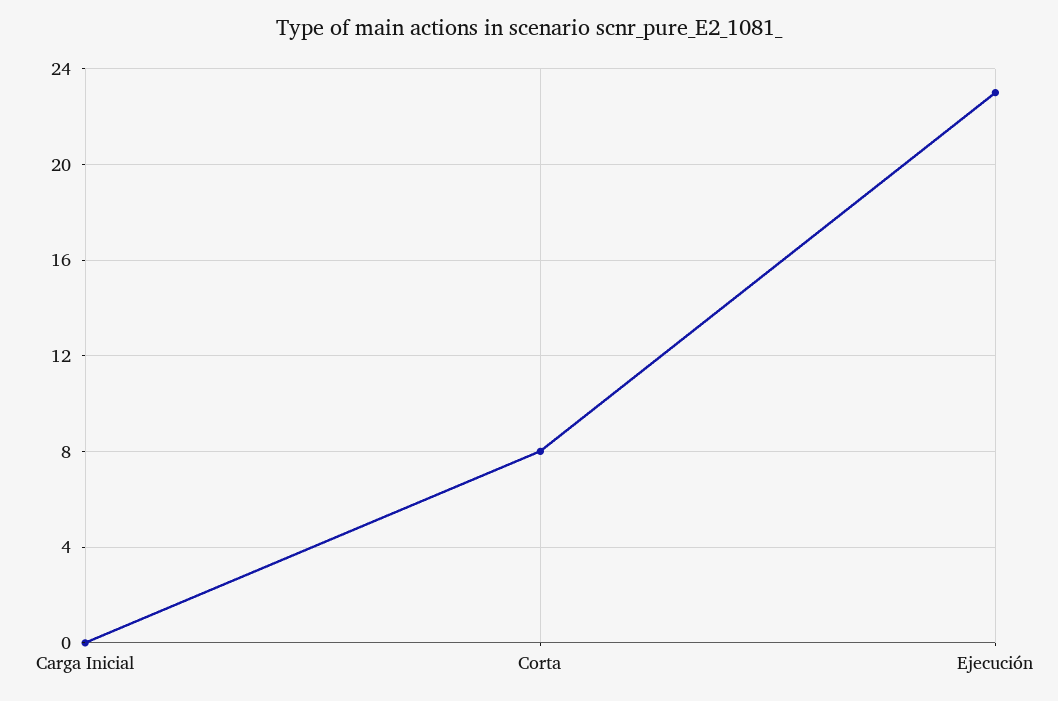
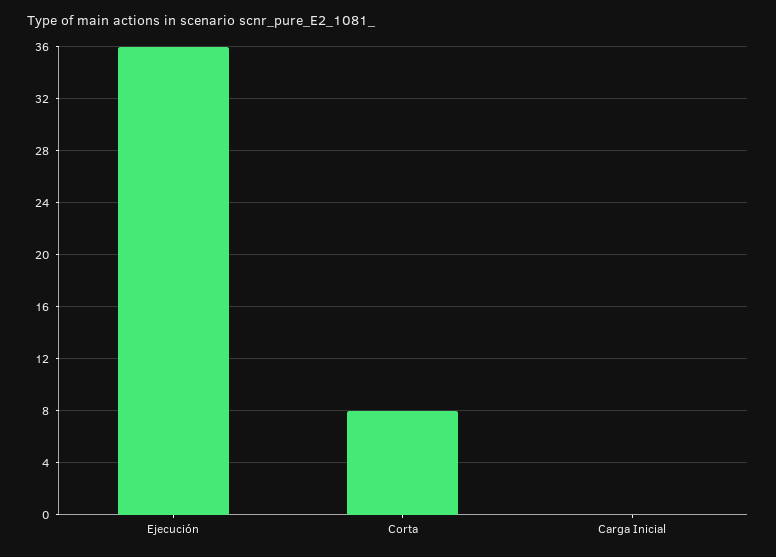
Ejecución: 23 -> 36

